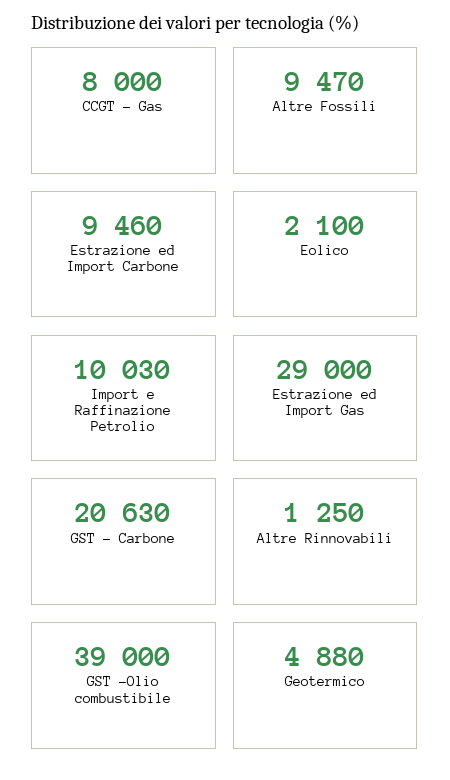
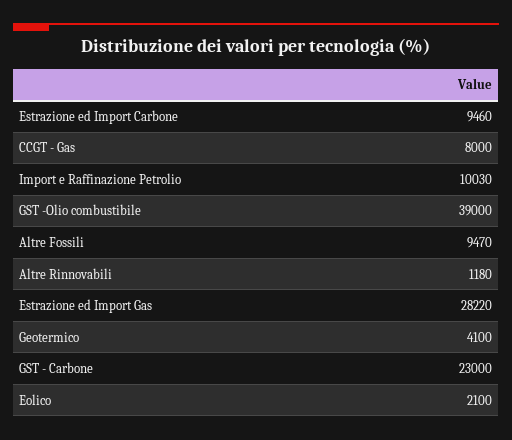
Estrazione ed Import Gas: 29000 -> 28220
GST - Carbone: 20630 -> 23000
Altre Rinnovabili: 1250 -> 1180
Geotermico: 4880 -> 4100

